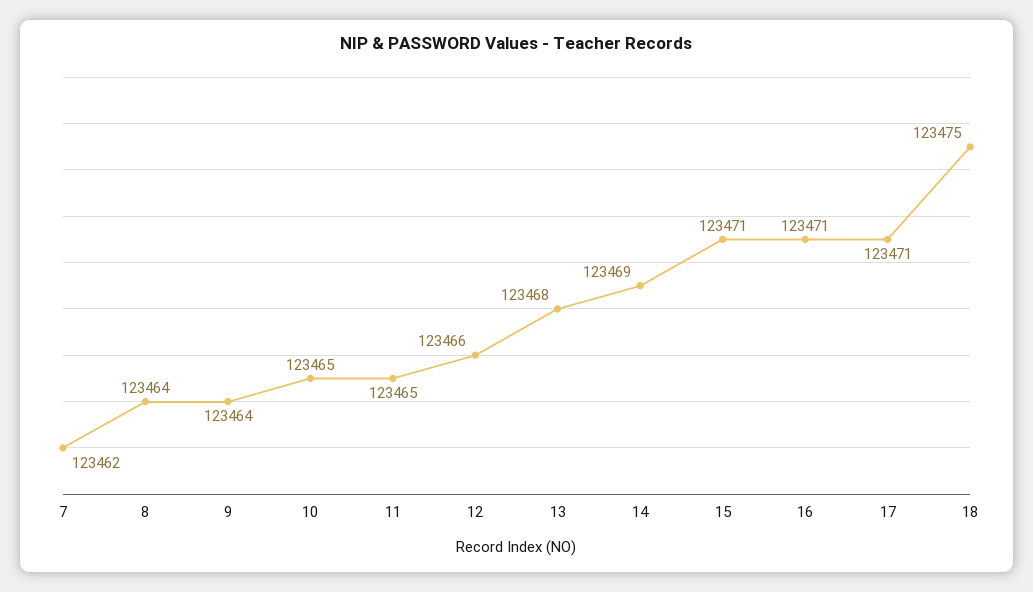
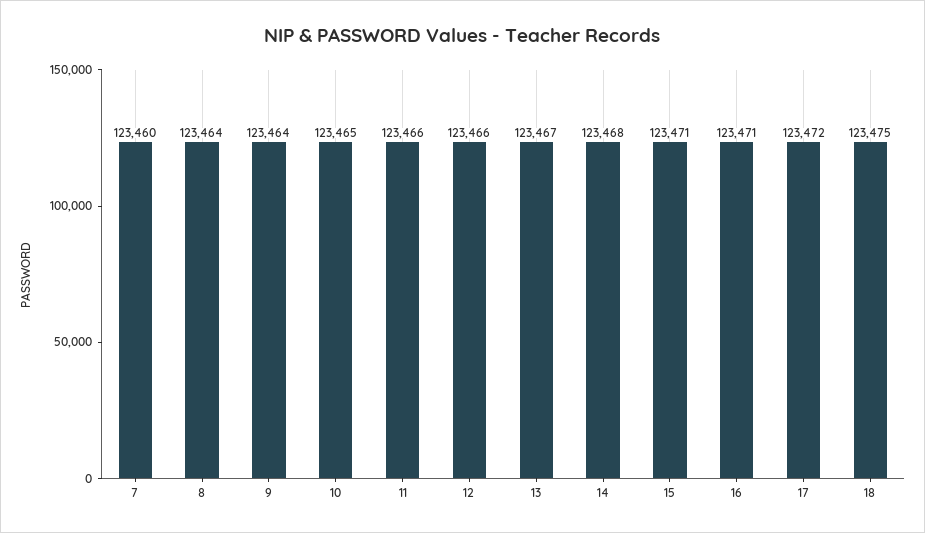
7: 123462 -> 123460
11: 123465 -> 123466
13: 123468 -> 123467
14: 123469 -> 123468
17: 123471 -> 123472

